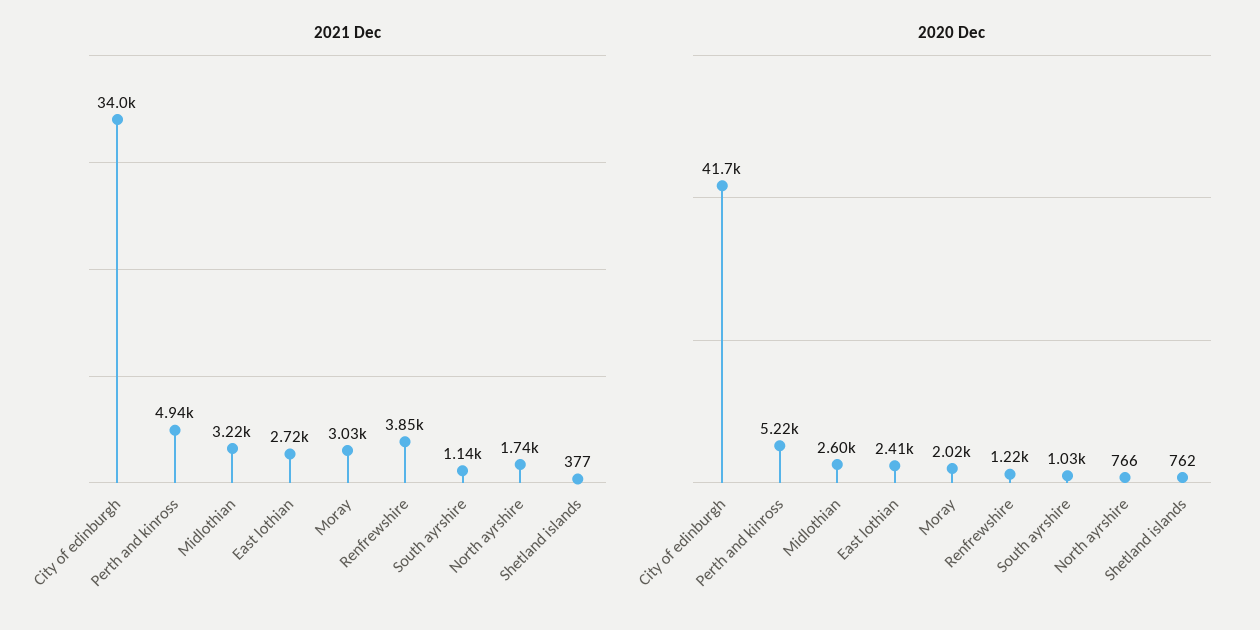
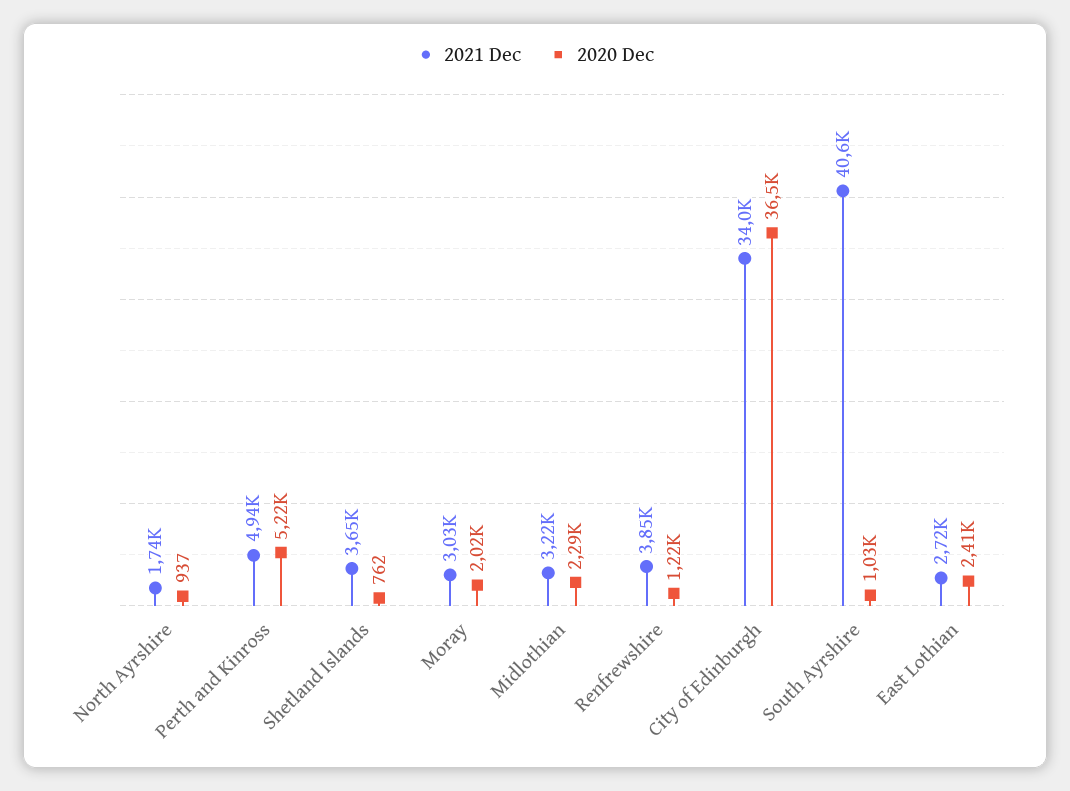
2021 Dec, South ayrshire: 1140 -> 40600
2021 Dec, Shetland islands: 377 -> 3650
2020 Dec, City of edinburgh: 41700 -> 36500
2020 Dec, Midlothian: 2600 -> 2290
2020 Dec, North ayrshire: 766 -> 937

